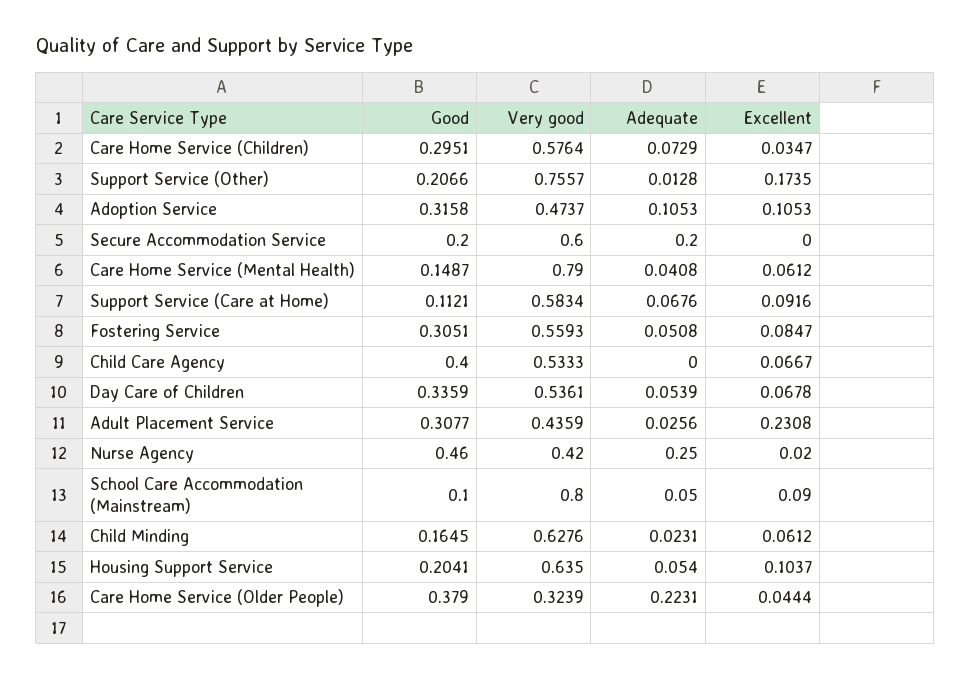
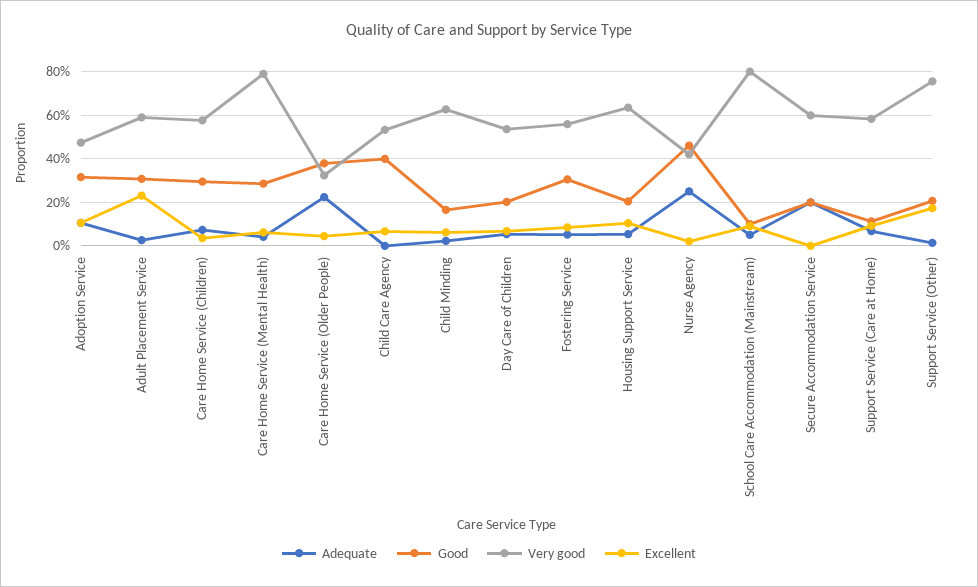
Good, Care Home Service (Mental Health): 0.1487 -> 0.3
Good, Day Care of Children: 0.3359 -> 0.2
Very good, Adult Placement Service: 0.4359 -> 0.6

